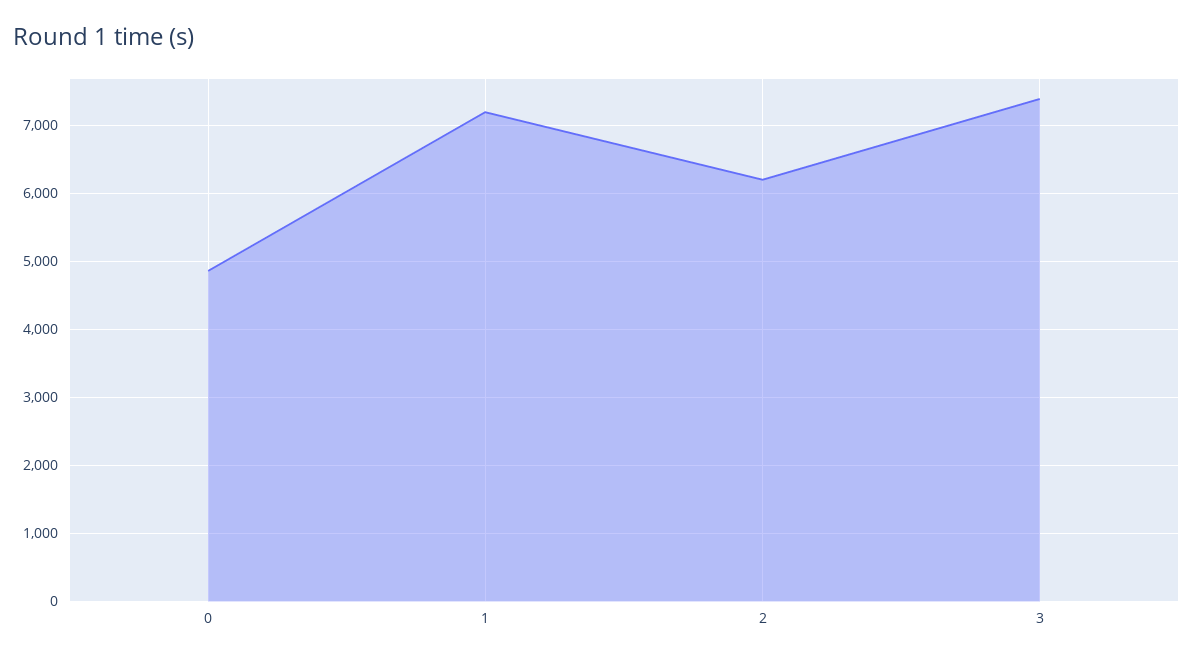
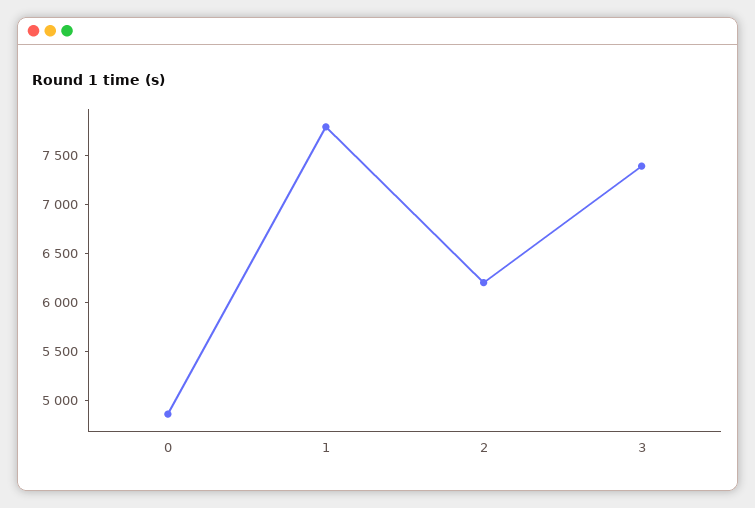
1: 7200 -> 7800

